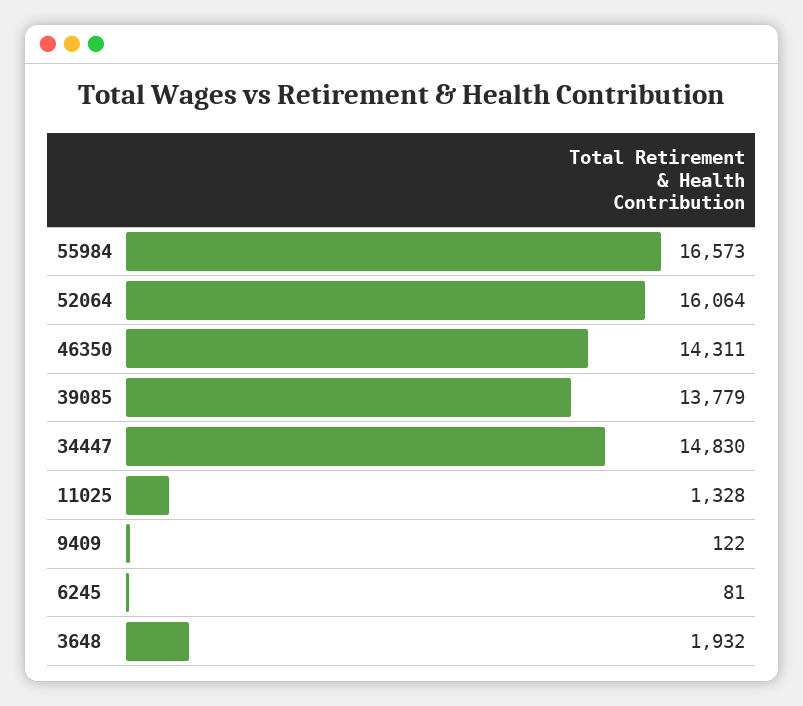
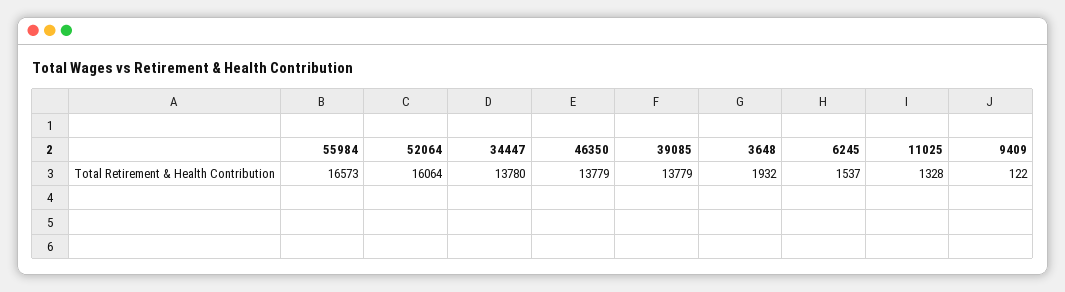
46350: 14311 -> 13779
34447: 14830 -> 13780
6245: 81 -> 1537

